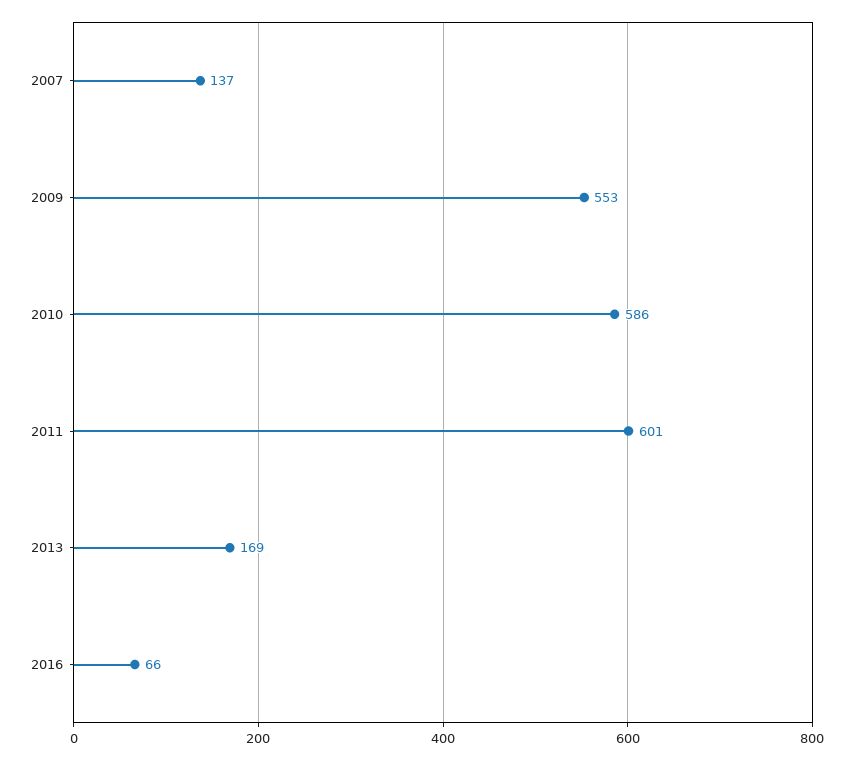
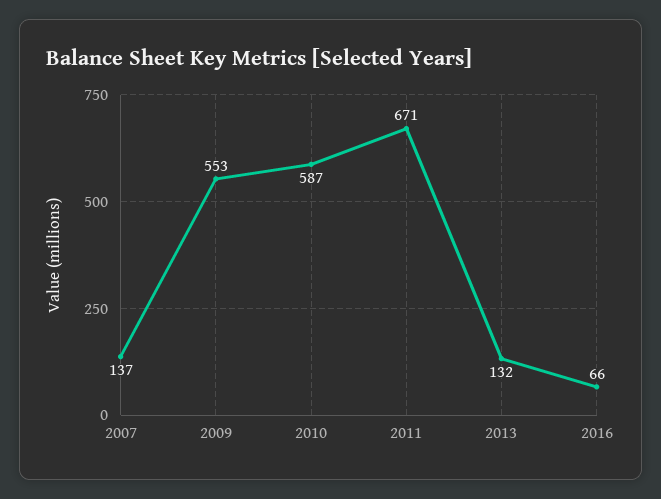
2010: 586 -> 587
2011: 601 -> 671
2013: 169 -> 132

